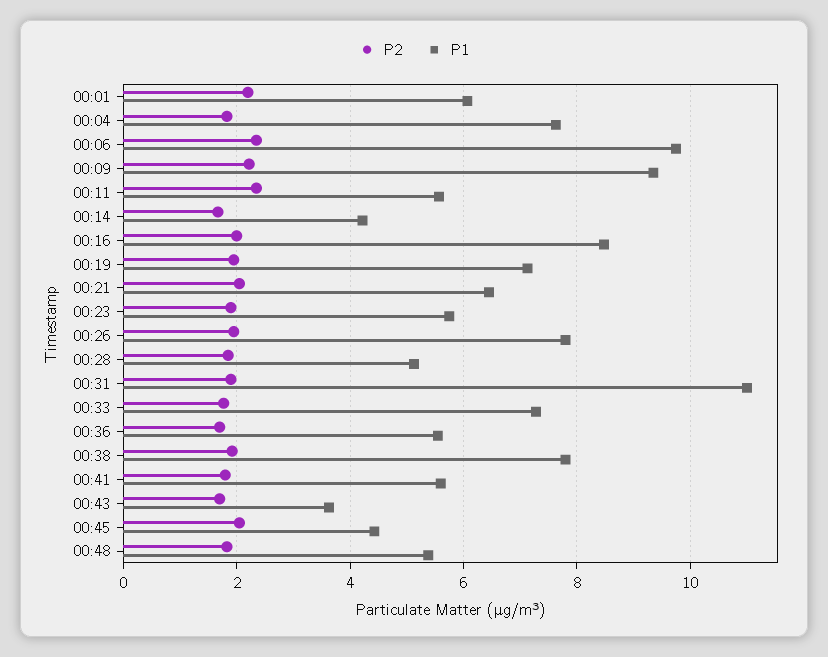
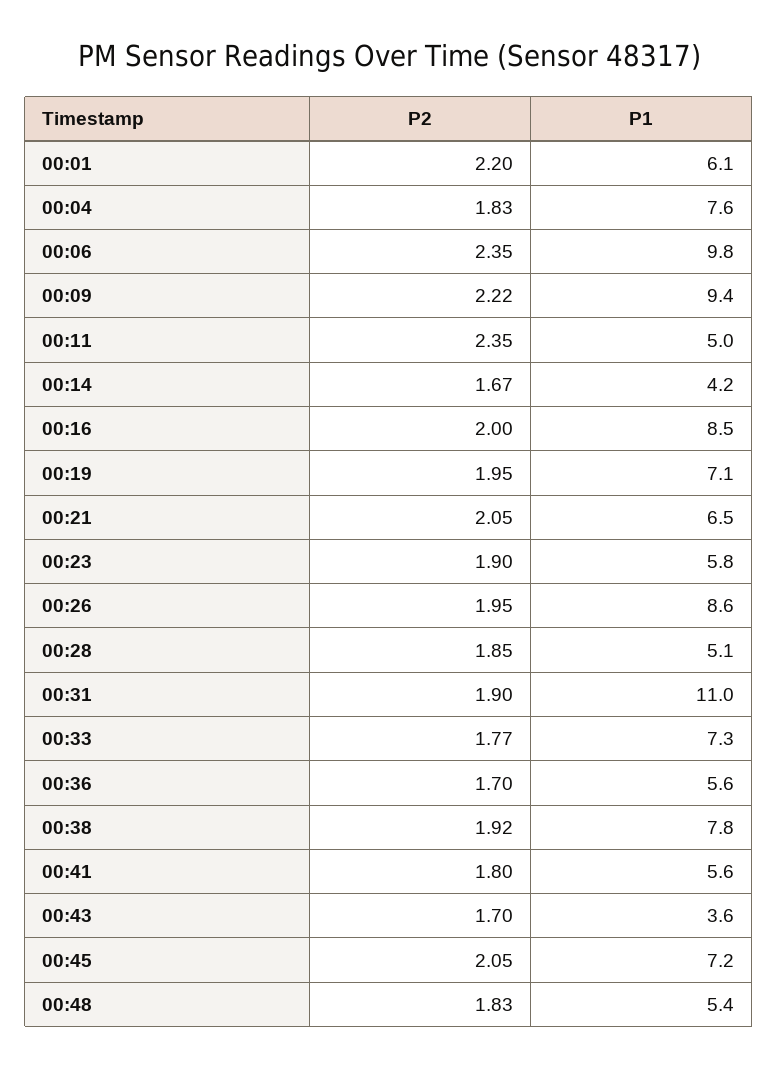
P1, 00:11: 5.6 -> 5
P1, 00:26: 7.8 -> 8.6
P1, 00:45: 4.4 -> 7.2

